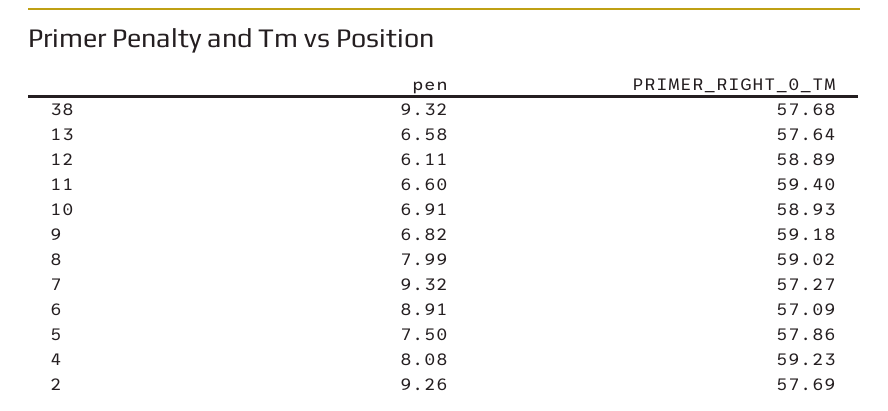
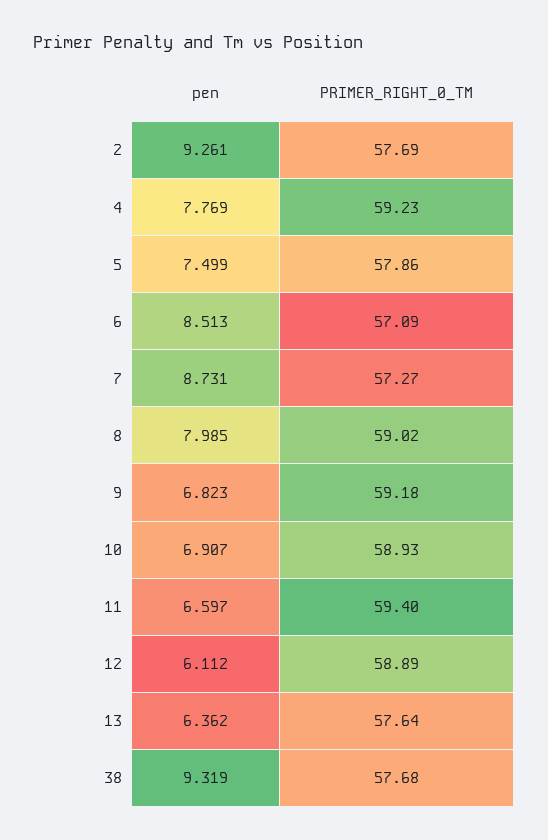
pen, 13: 6.58 -> 6.362
pen, 7: 9.32 -> 8.731
pen, 6: 8.91 -> 8.513
pen, 4: 8.08 -> 7.769

